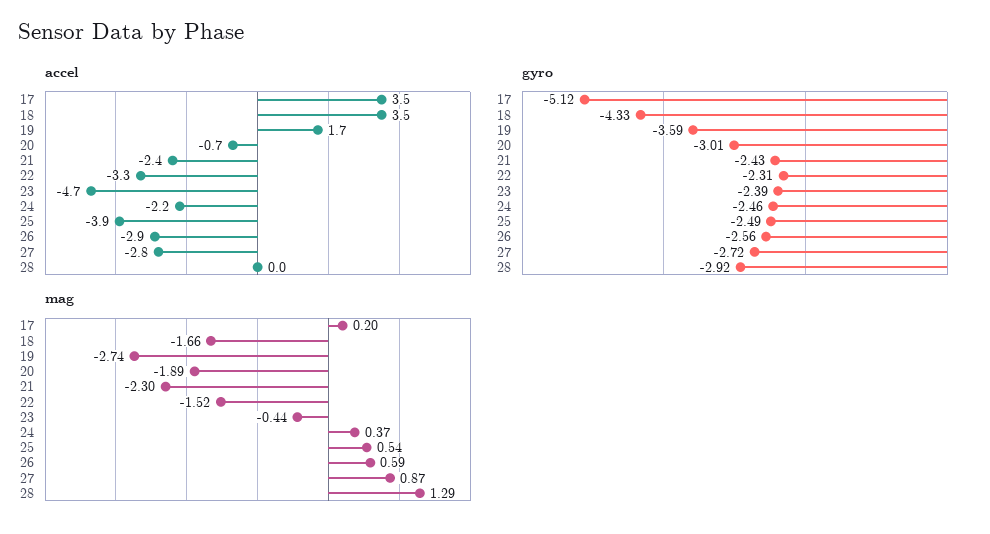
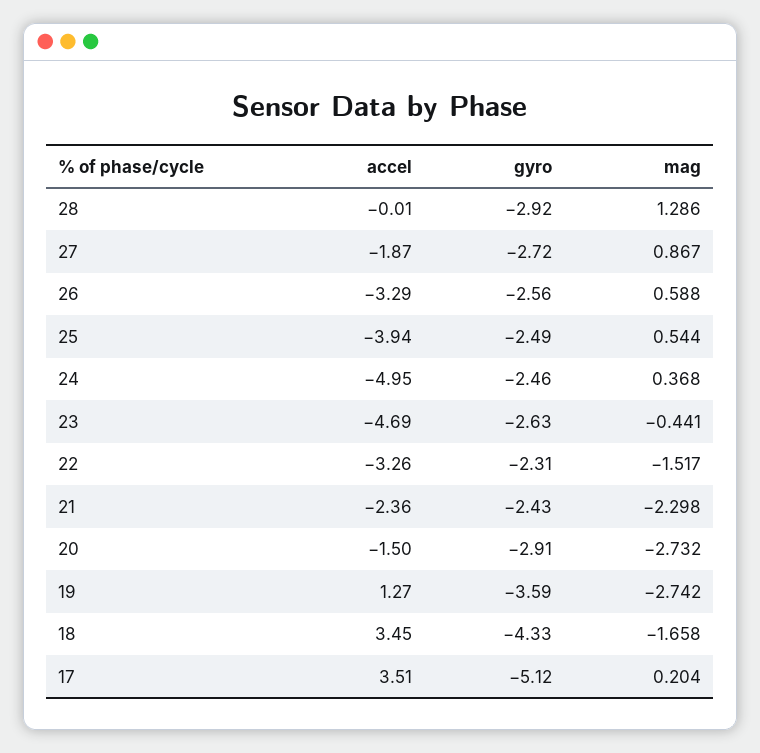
accel, 19: 1.7 -> 1.27
accel, 20: -0.7 -> -1.5
accel, 24: -2.2 -> -4.95
accel, 26: -2.9 -> -3.29
accel, 27: -2.8 -> -1.87
gyro, 20: -3.01 -> -2.91
gyro, 23: -2.39 -> -2.63
mag, 20: -1.89 -> -2.732

